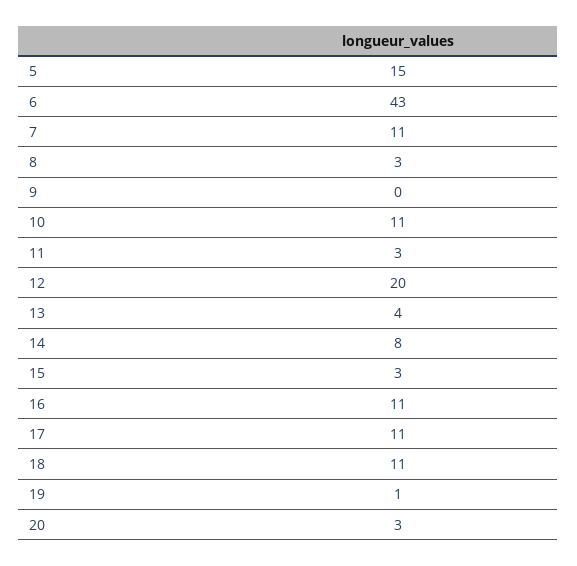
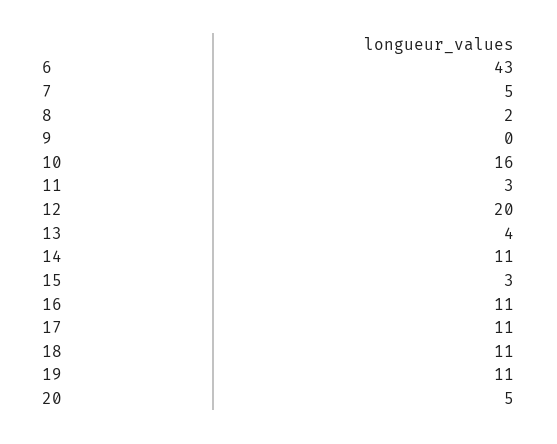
5: 15 -> none
7: 11 -> 5
8: 3 -> 2
10: 11 -> 16
14: 8 -> 11
19: 1 -> 11
20: 3 -> 5

